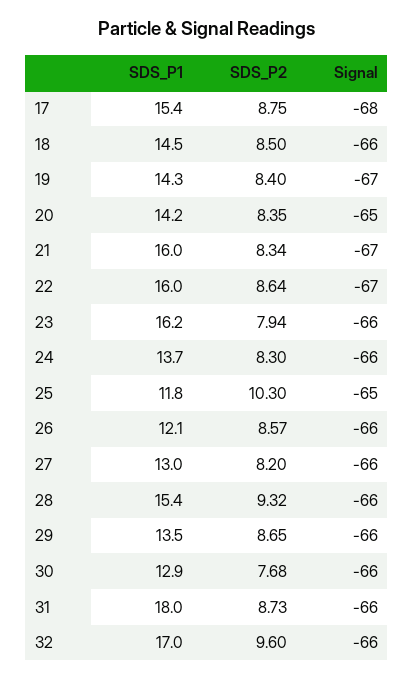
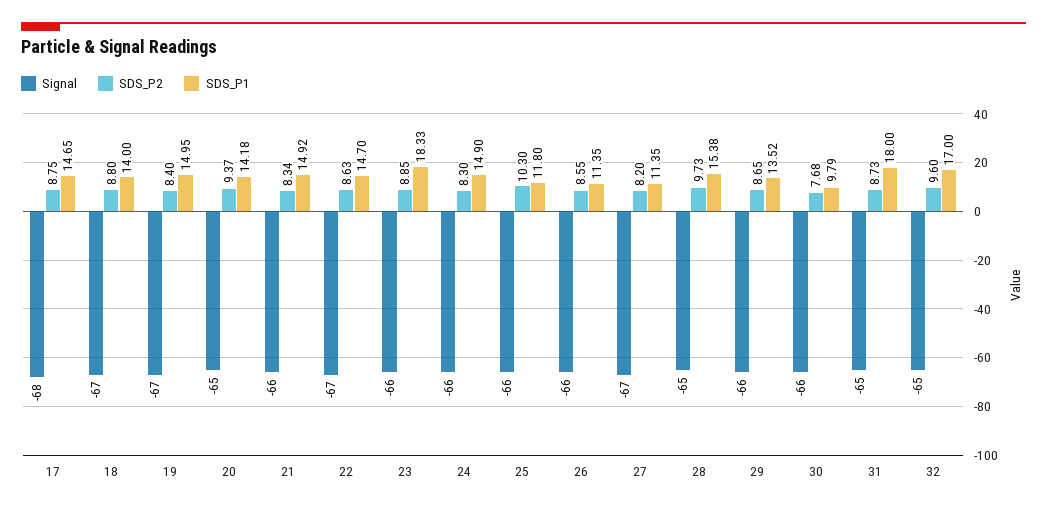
SDS_P1, 17: 15.4 -> 14.65
SDS_P1, 18: 14.5 -> 14
SDS_P2, 18: 8.5 -> 8.8
Signal, 18: -66 -> -67
SDS_P1, 19: 14.3 -> 14.95
SDS_P2, 20: 8.35 -> 9.37
SDS_P1, 21: 16 -> 14.92
Signal, 21: -67 -> -66
SDS_P1, 22: 16 -> 14.7
SDS_P2, 22: 8.64 -> 8.63
SDS_P1, 23: 16.2 -> 18.33
SDS_P2, 23: 7.94 -> 8.85
SDS_P1, 24: 13.7 -> 14.9
Signal, 25: -65 -> -66
SDS_P1, 26: 12.1 -> 11.35
SDS_P2, 26: 8.57 -> 8.55
SDS_P1, 27: 13 -> 11.35
Signal, 27: -66 -> -67
SDS_P2, 28: 9.32 -> 9.73
Signal, 28: -66 -> -65
SDS_P1, 30: 12.9 -> 9.79
Signal, 31: -66 -> -65
Signal, 32: -66 -> -65

